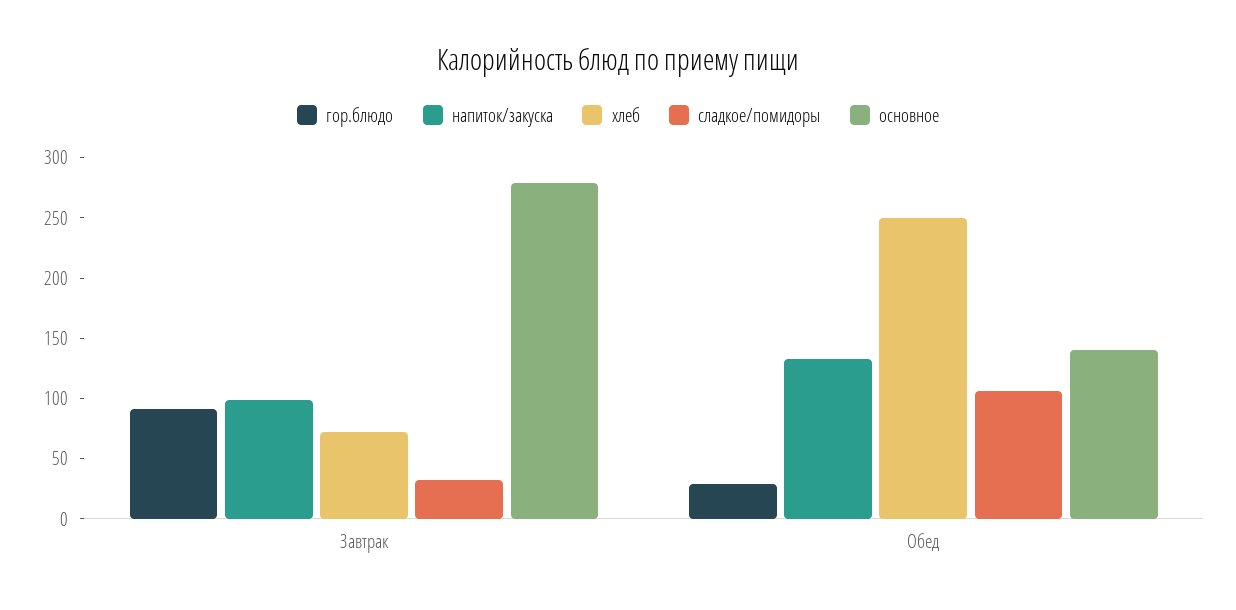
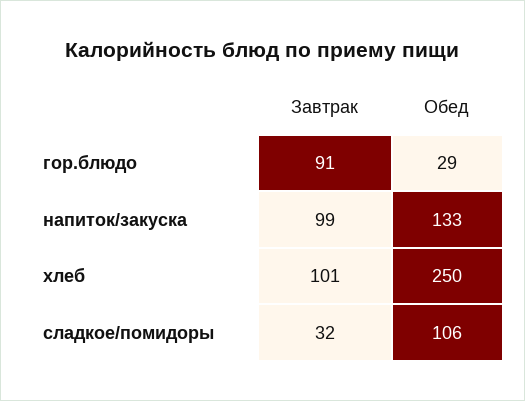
хлеб, Завтрак: 70 -> 101
основное, Завтрак: 280 -> none
основное, Обед: 140 -> none

